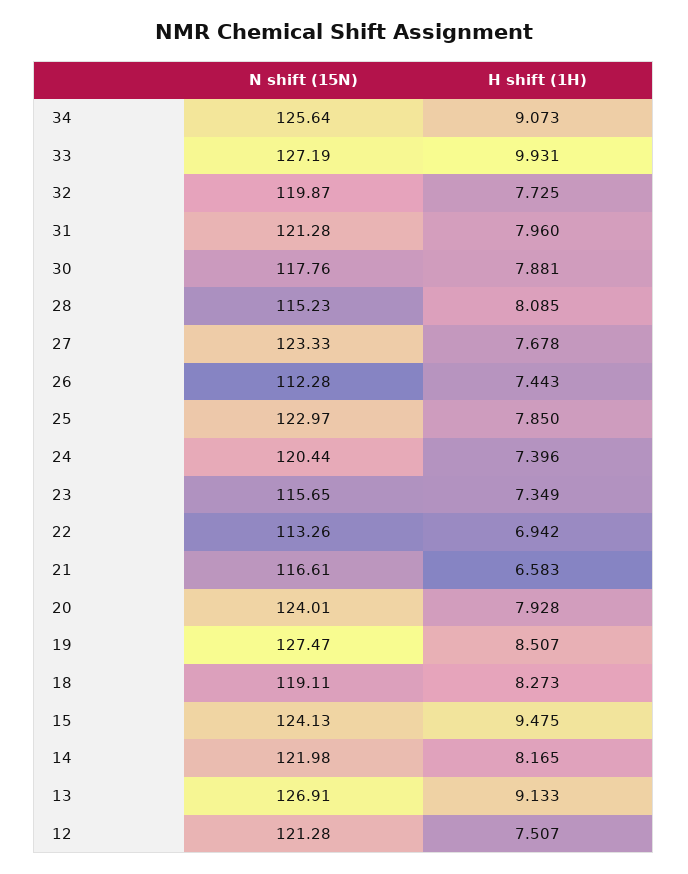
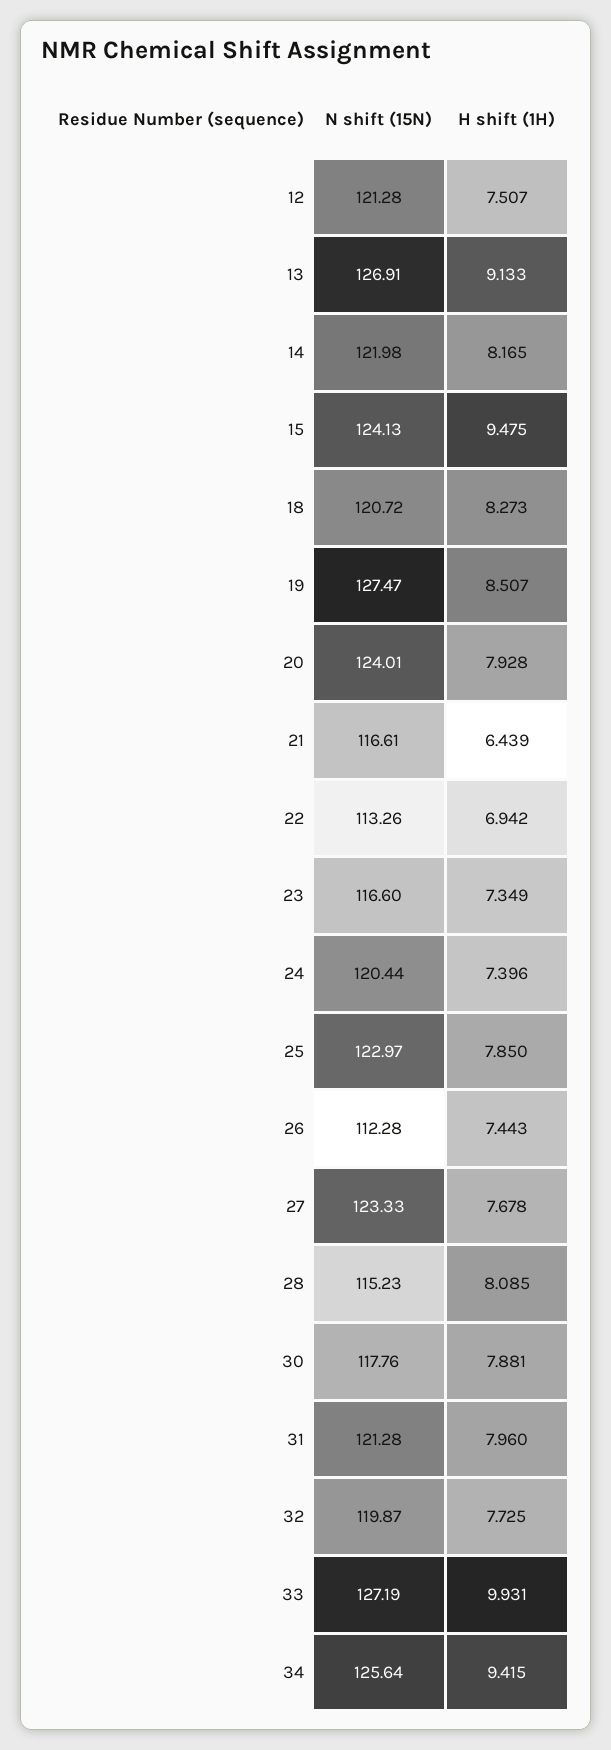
H shift (1H), 34: 9.073 -> 9.415
N shift (15N), 23: 115.65 -> 116.6
H shift (1H), 21: 6.583 -> 6.439
N shift (15N), 18: 119.11 -> 120.72

